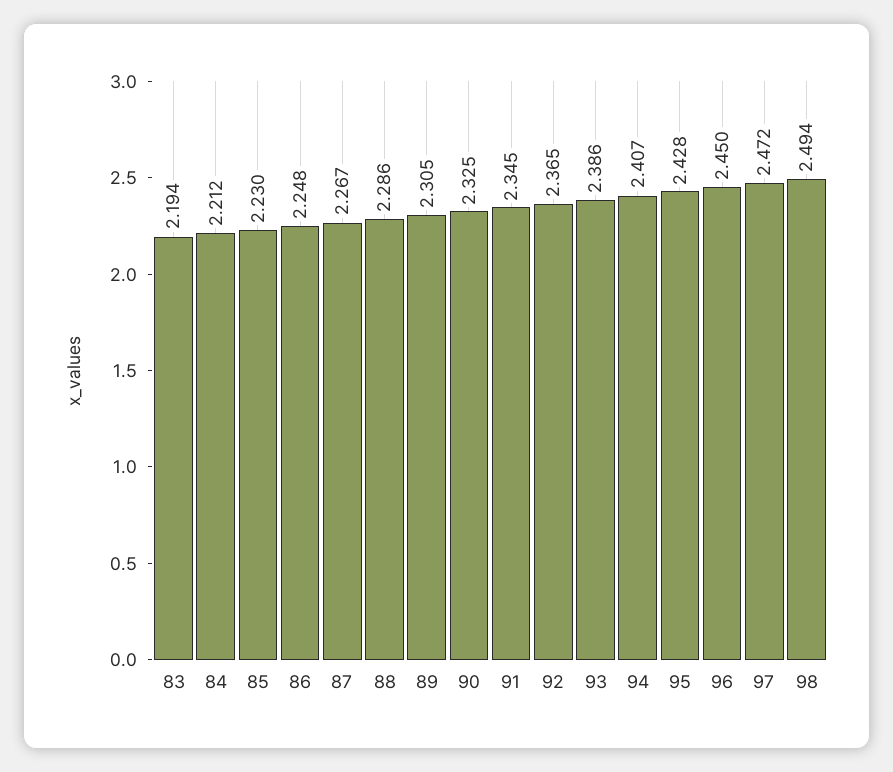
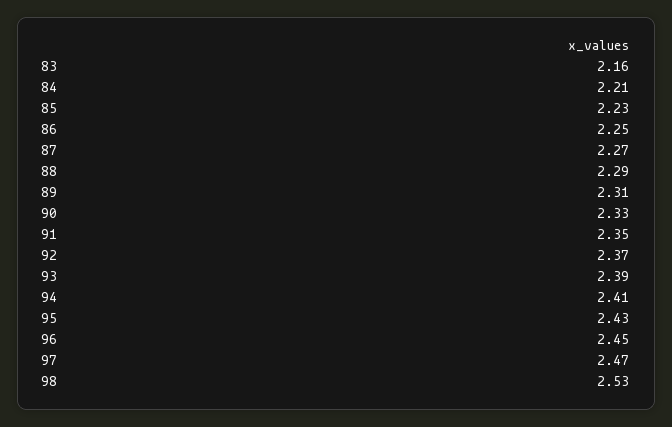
83: 2.194 -> 2.16
98: 2.494 -> 2.53

